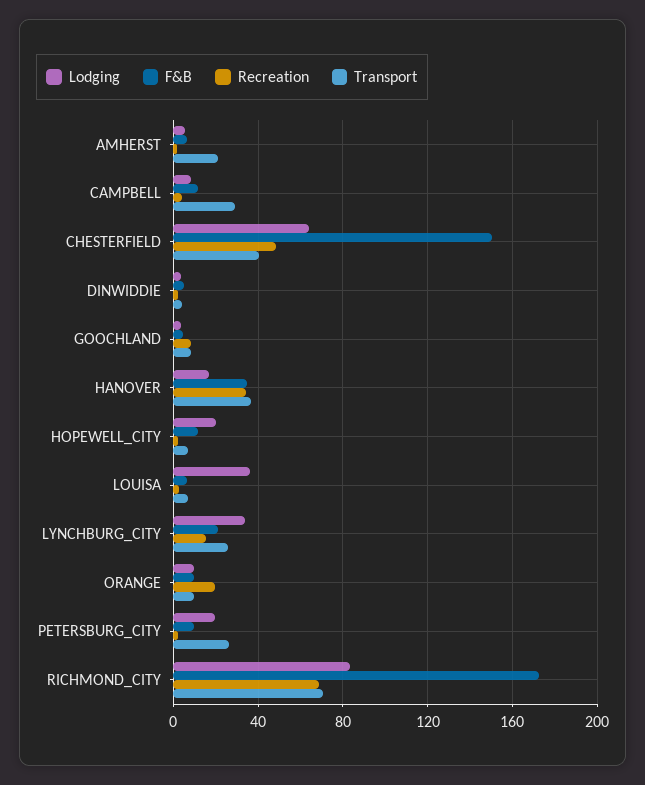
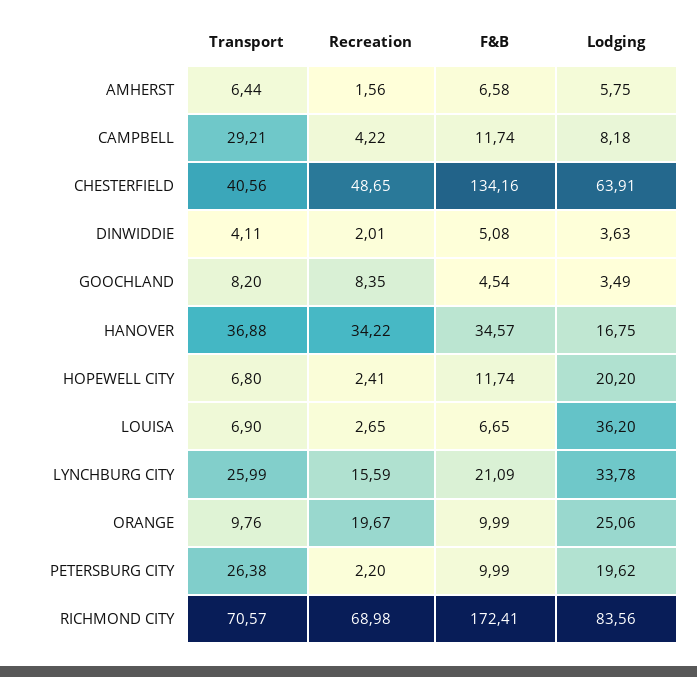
Transport, AMHERST: 20 -> 6.44
F&B, CHESTERFIELD: 150 -> 134.16
Lodging, ORANGE: 10 -> 25.06

